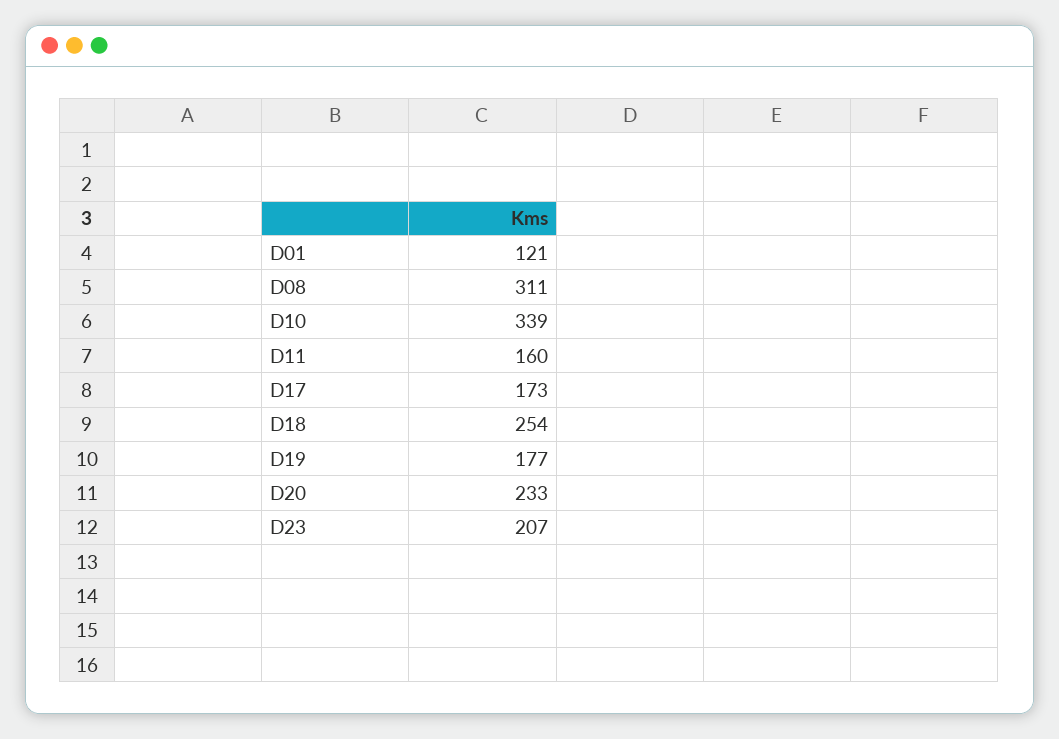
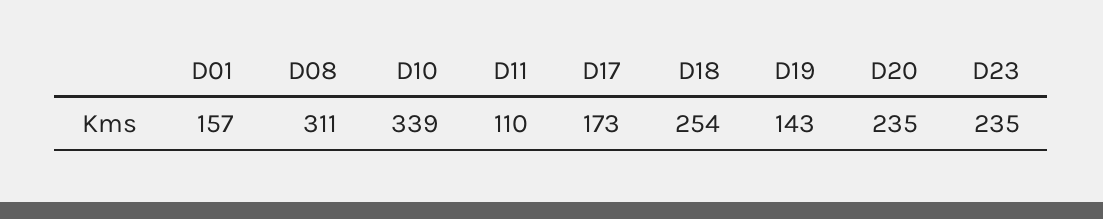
D01: 121 -> 157
D11: 160 -> 110
D19: 177 -> 143
D20: 233 -> 235
D23: 207 -> 235

